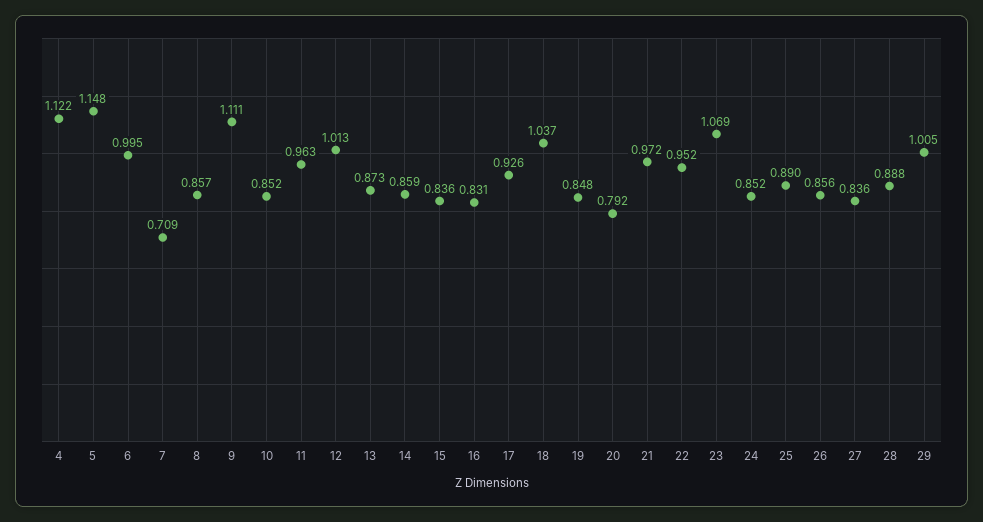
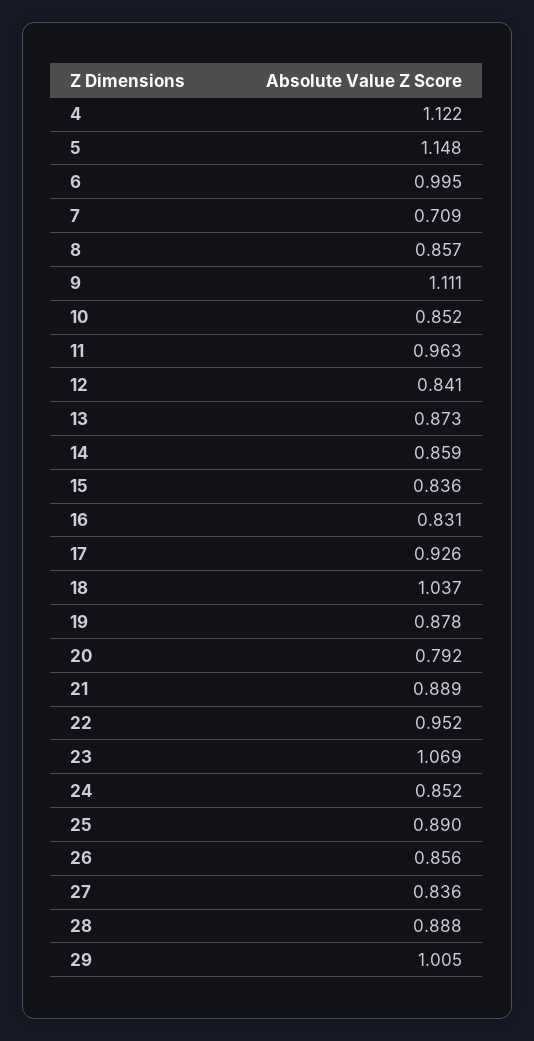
12: 1.013 -> 0.841
19: 0.848 -> 0.878
21: 0.972 -> 0.889

